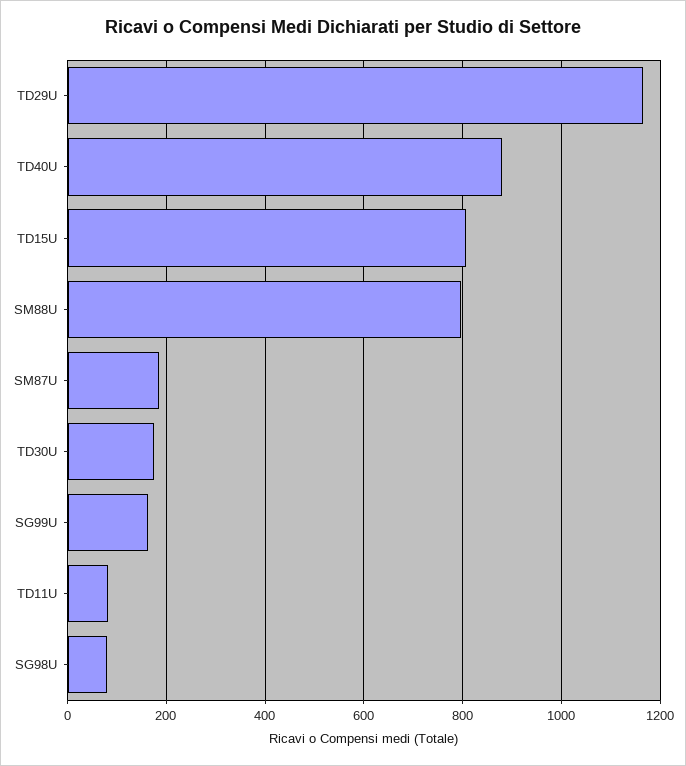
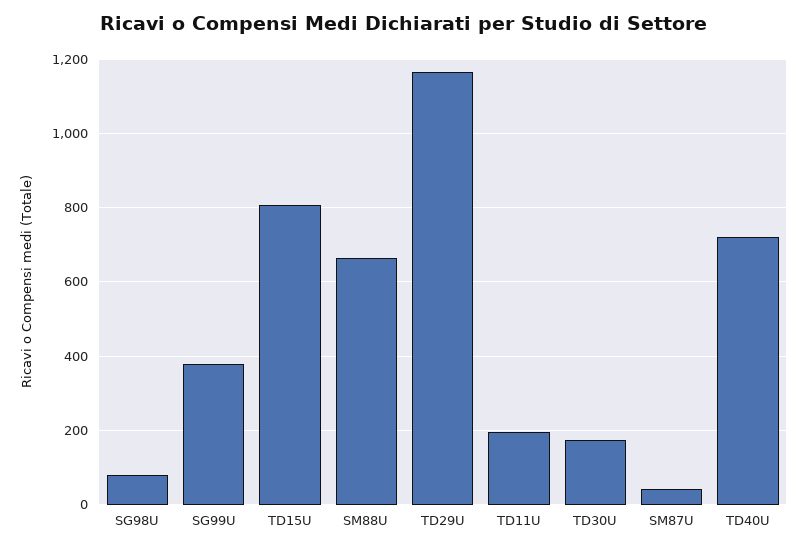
TD40U: 880 -> 720
SM88U: 800 -> 660
SM87U: 180 -> 40
SG99U: 160 -> 380
TD11U: 80 -> 200

